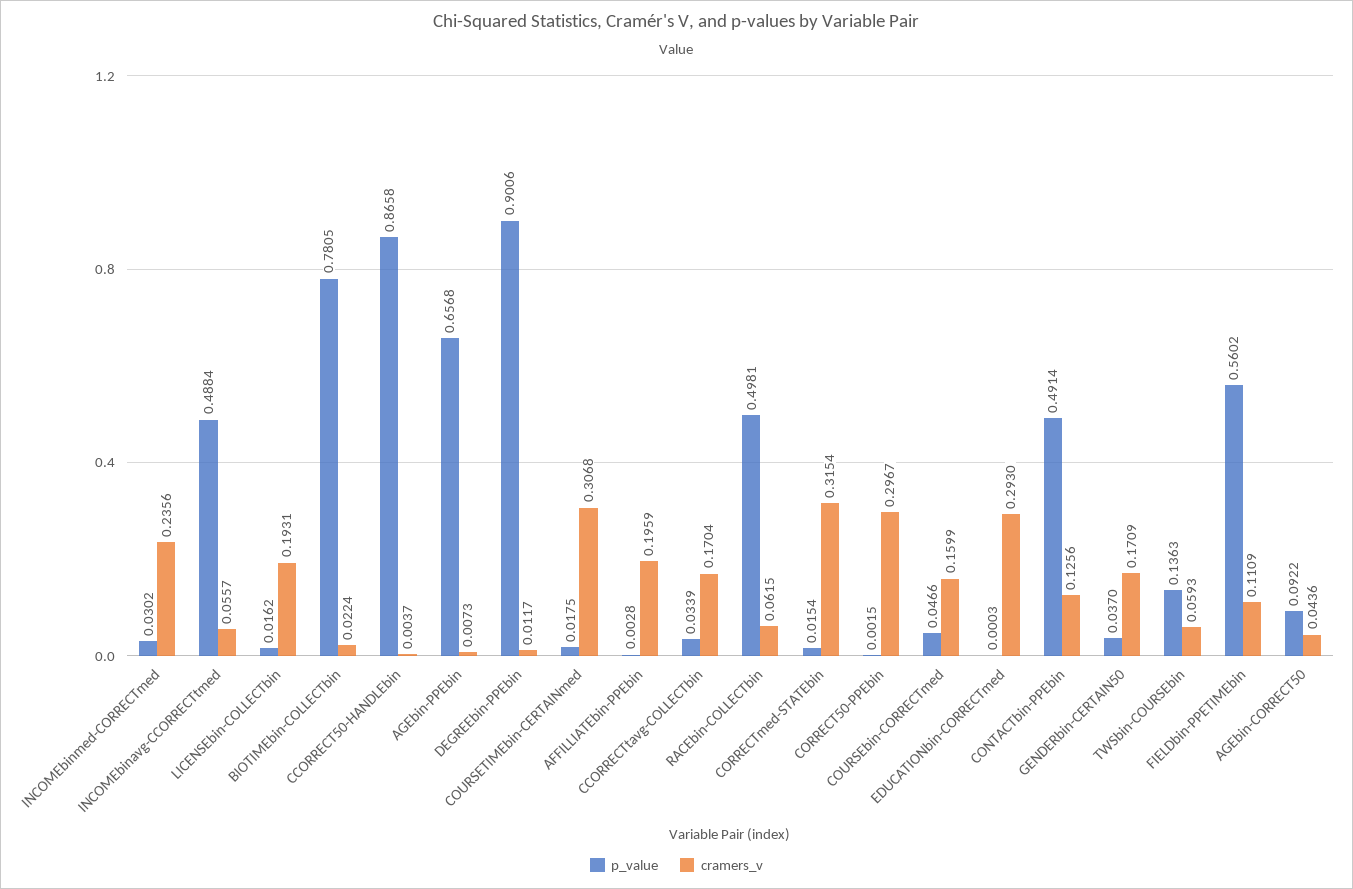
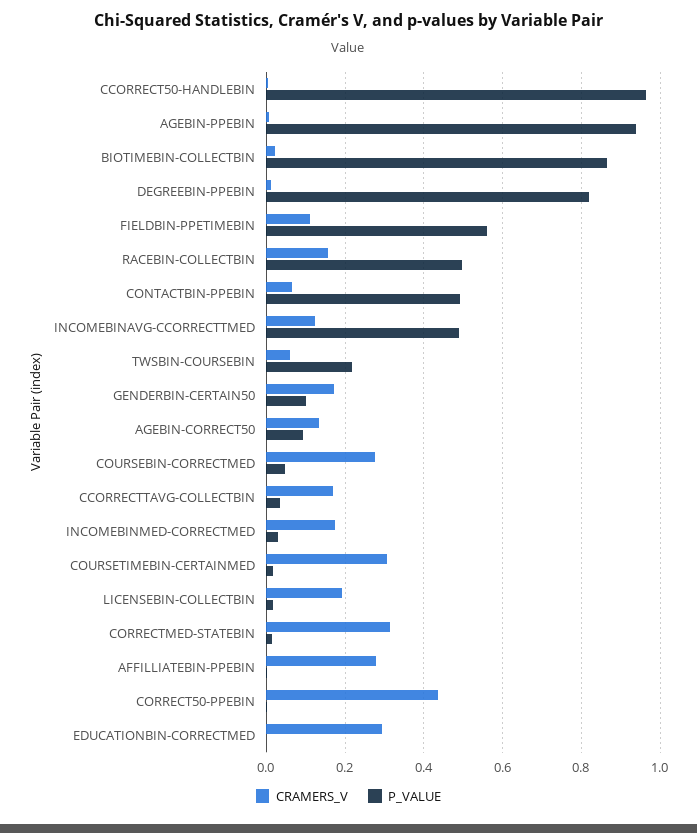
cramers_v, INCOMEbinmed-CORRECTmed: 0.2356 -> 0.18
cramers_v, INCOMEbinavg-CCORRECTtmed: 0.0557 -> 0.12
p_value, BIOTIMEbin-COLLECTbin: 0.7805 -> 0.86
p_value, CCORRECT50-HANDLEbin: 0.8658 -> 0.96
p_value, AGEbin-PPEbin: 0.6568 -> 0.94
p_value, DEGREEbin-PPEbin: 0.9006 -> 0.82
cramers_v, AFFILLIATEbin-PPEbin: 0.1959 -> 0.28
cramers_v, RACEbin-COLLECTbin: 0.0615 -> 0.16
cramers_v, CORRECT50-PPEbin: 0.2967 -> 0.44
cramers_v, COURSEbin-CORRECTmed: 0.1599 -> 0.28
cramers_v, CONTACTbin-PPEbin: 0.1256 -> 0.06
p_value, GENDERbin-CERTAIN50: 0.037 -> 0.1
p_value, TWSbin-COURSEbin: 0.1363 -> 0.22
cramers_v, AGEbin-CORRECT50: 0.0436 -> 0.14

